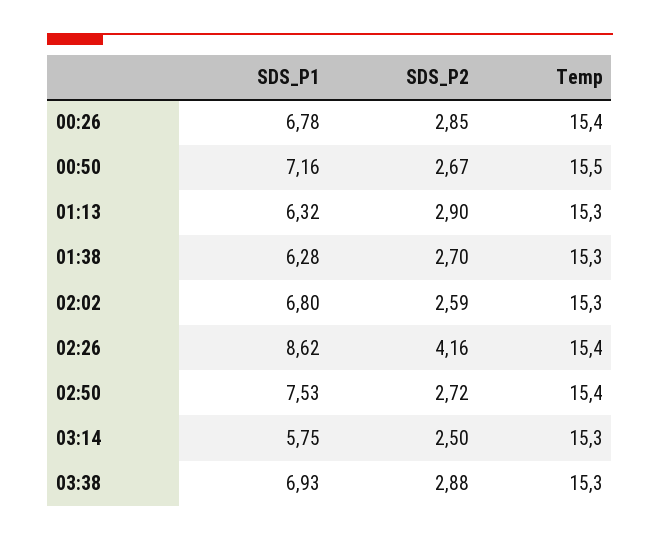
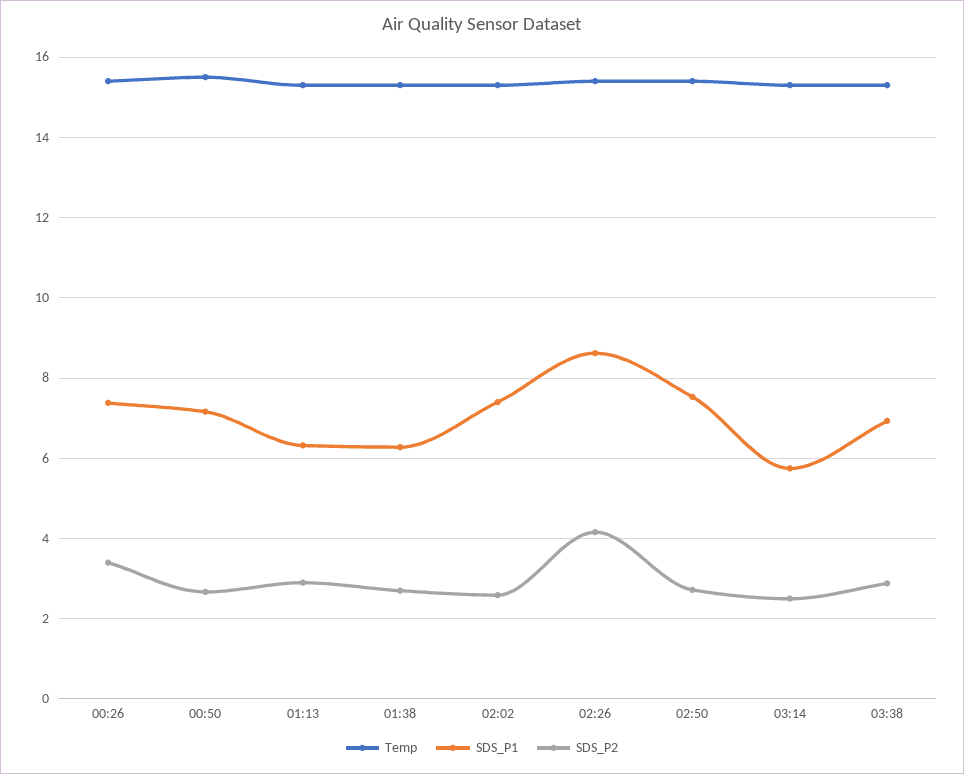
SDS_P1, 00:26: 6.78 -> 7.4
SDS_P2, 00:26: 2.85 -> 3.4
SDS_P1, 02:02: 6.8 -> 7.4

